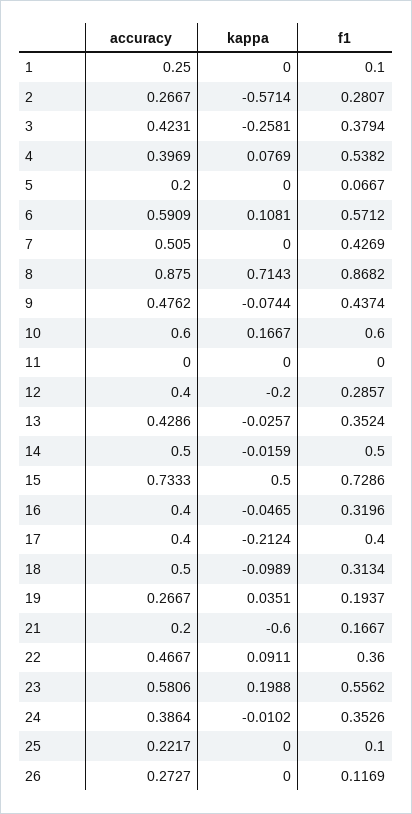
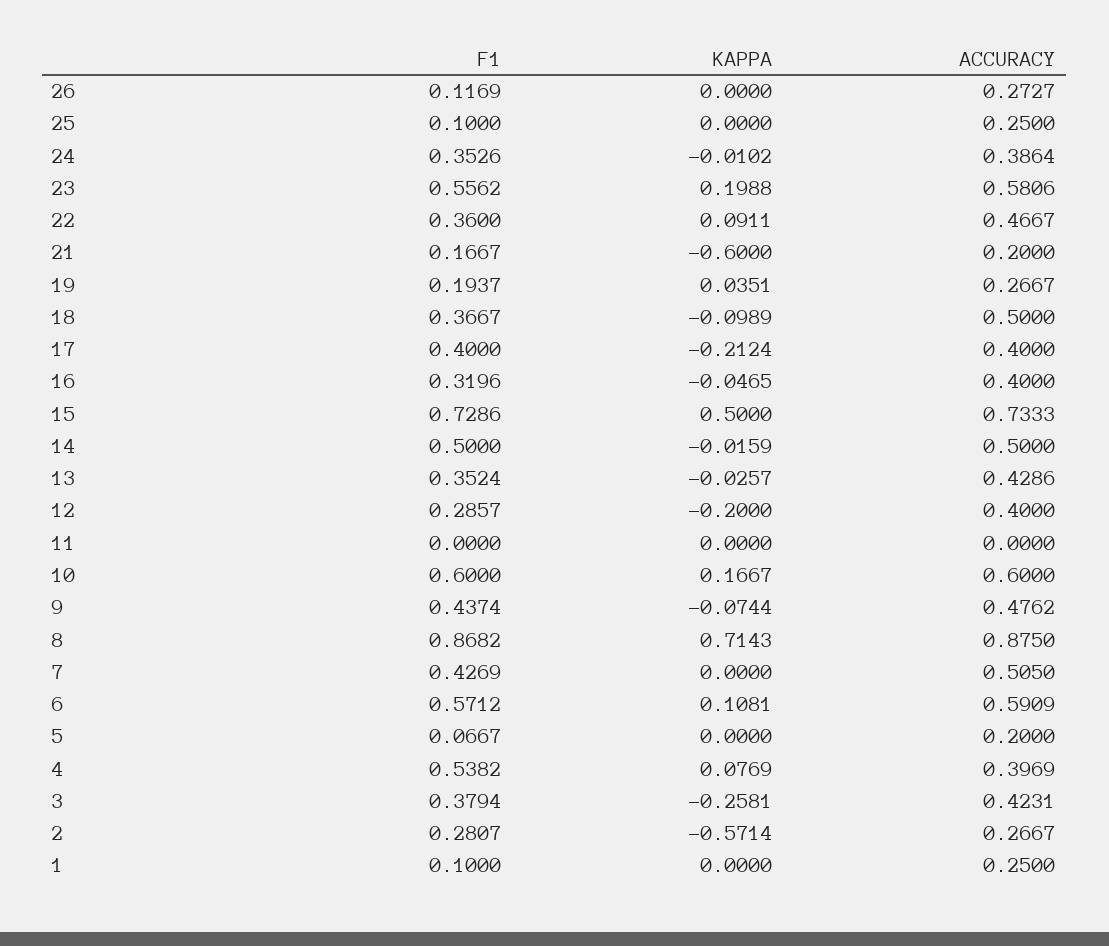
f1, 18: 0.3134 -> 0.3667
accuracy, 25: 0.2217 -> 0.25

